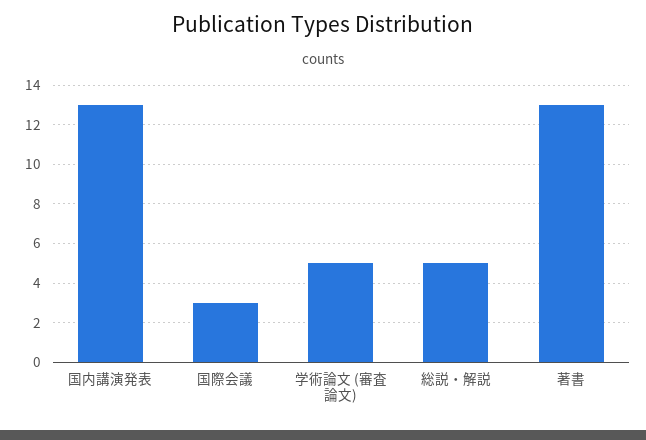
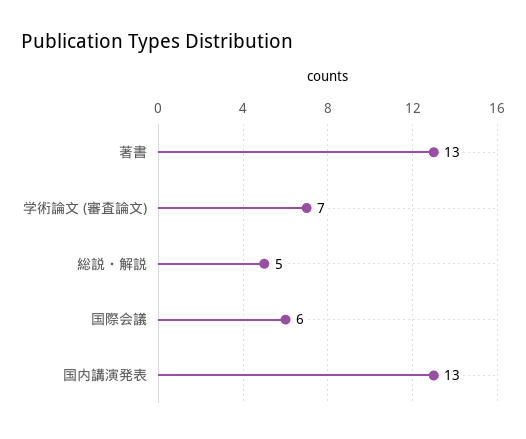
国際会議: 3 -> 6
学術論文 (審査論文): 5 -> 7

